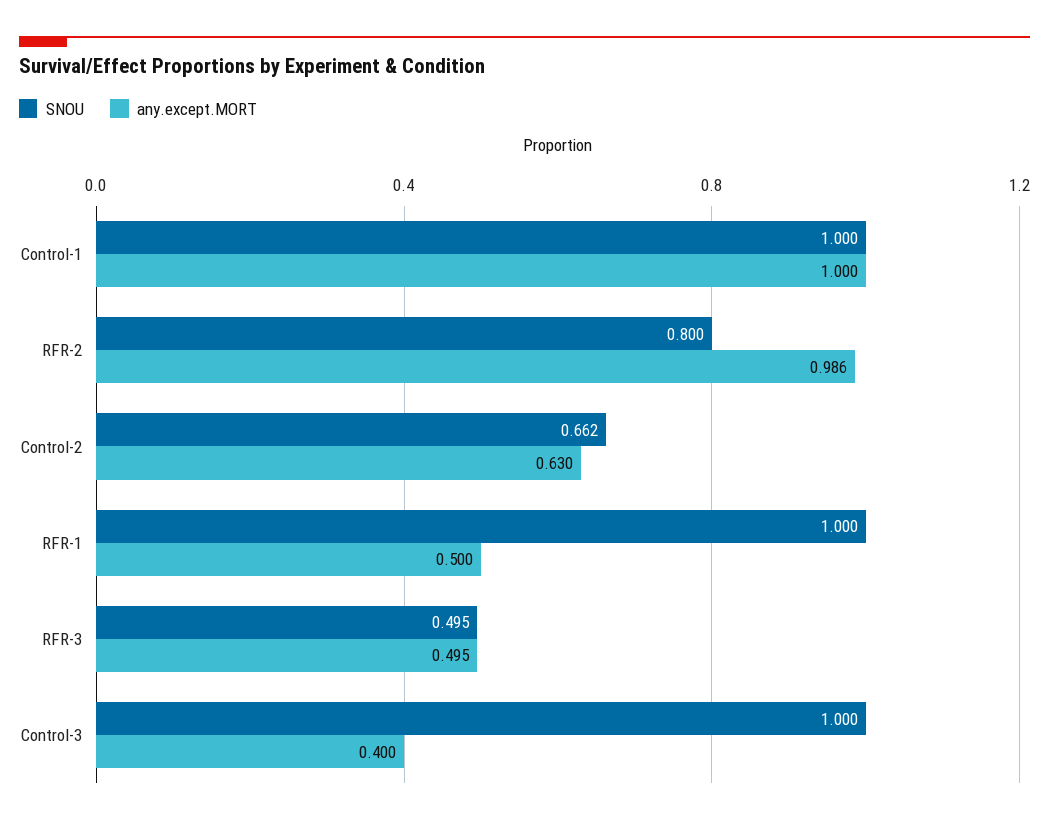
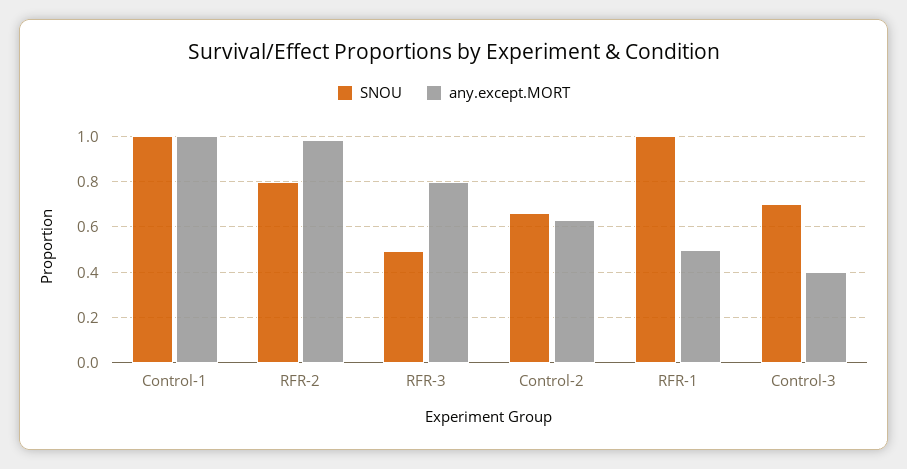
any.except.MORT, RFR-3: 0.495 -> 0.8
SNOU, Control-3: 1 -> 0.7

